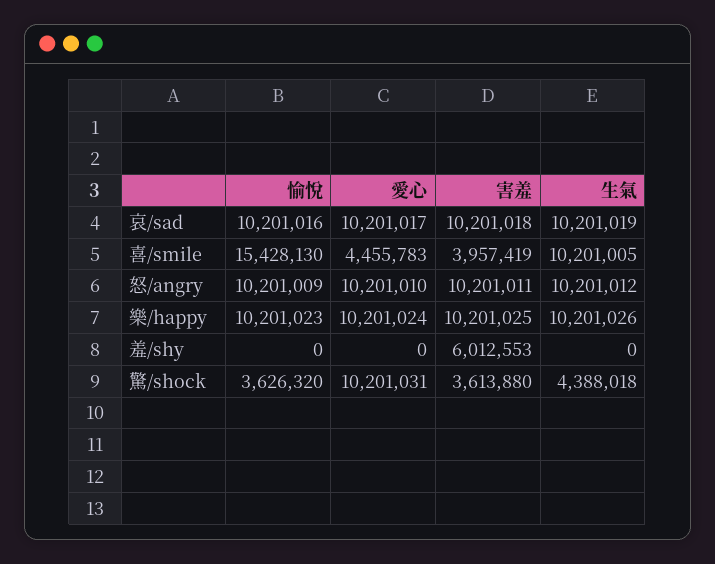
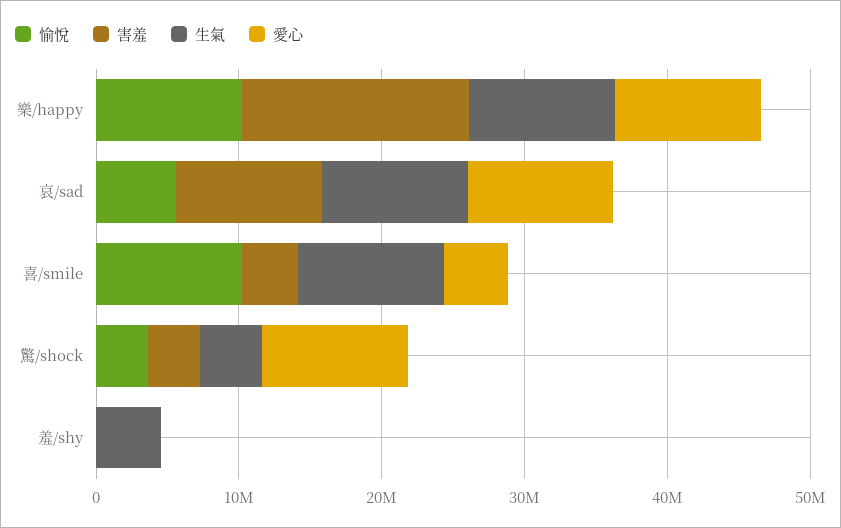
愉悅, 哀/sad: 10201016 -> 6000000
愉悅, 喜/smile: 15428130 -> 10000000
愉悅, 怒/angry: 10201009 -> none
愛心, 怒/angry: 10201010 -> none
害羞, 怒/angry: 10201011 -> none
生氣, 怒/angry: 10201012 -> none
害羞, 樂/happy: 10201025 -> 16000000
害羞, 羞/shy: 6012553 -> 0
生氣, 羞/shy: 0 -> 4000000

